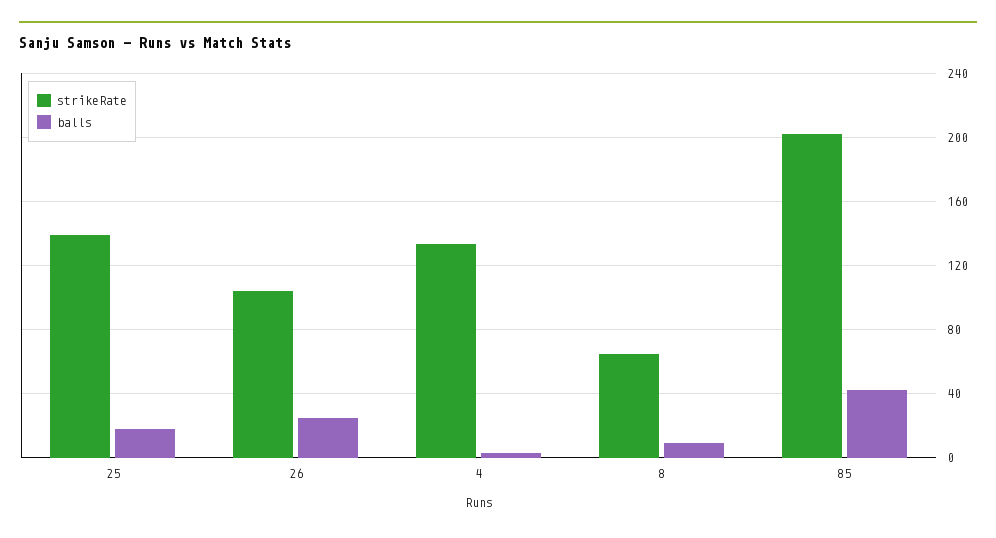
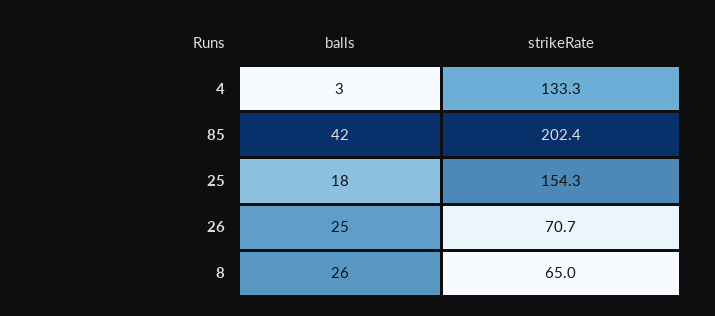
strikeRate, 25: 140 -> 154.3
strikeRate, 26: 105 -> 70.7
balls, 8: 10 -> 26

